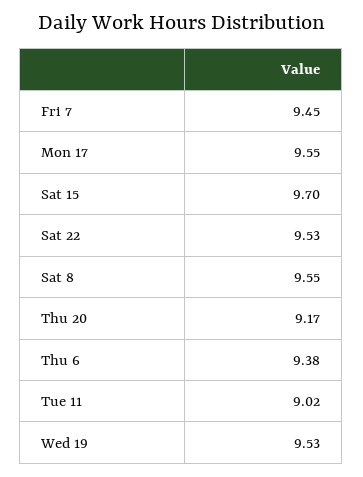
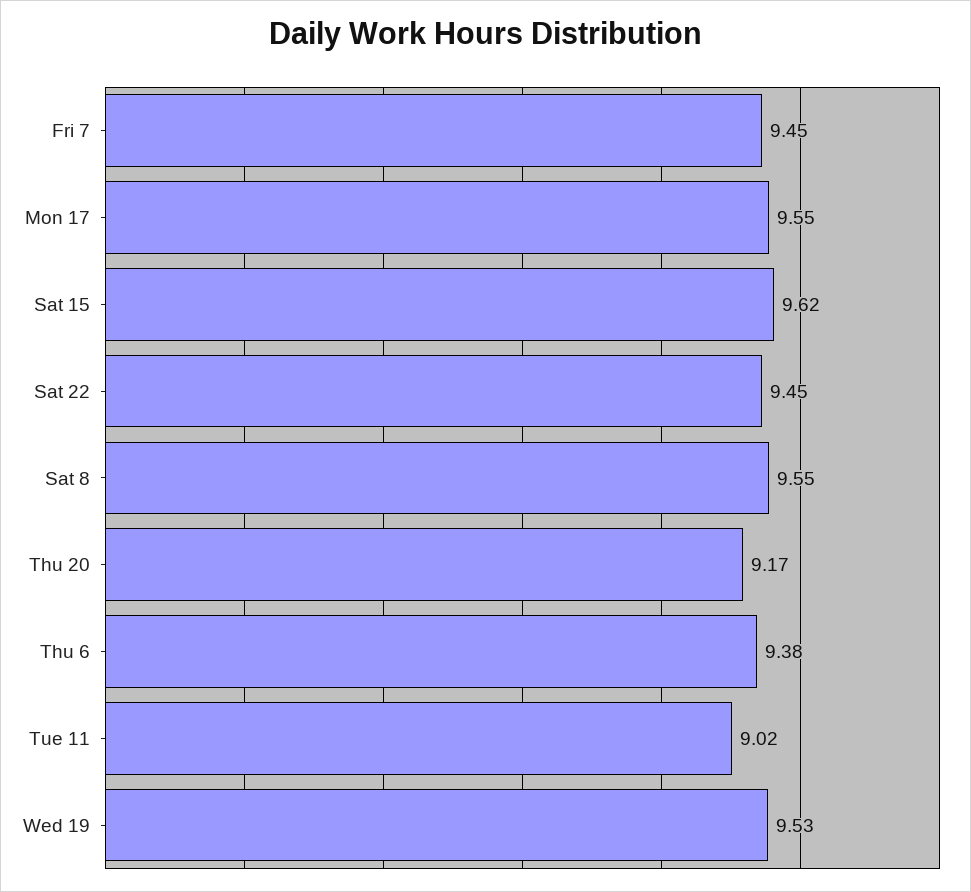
Sat 15: 9.7 -> 9.62
Sat 22: 9.53 -> 9.45

